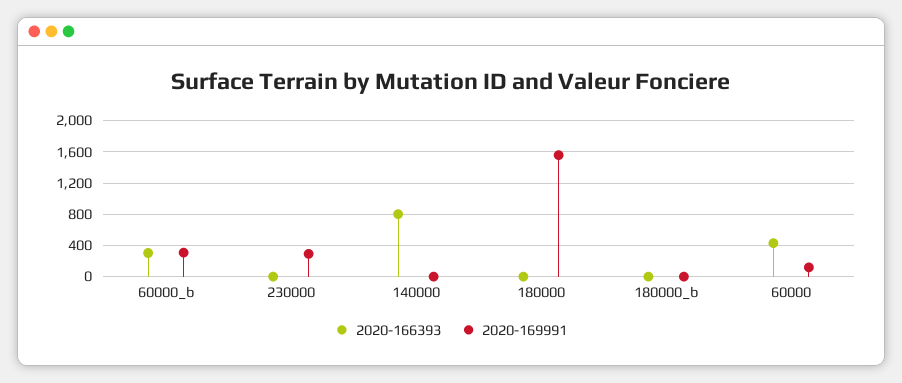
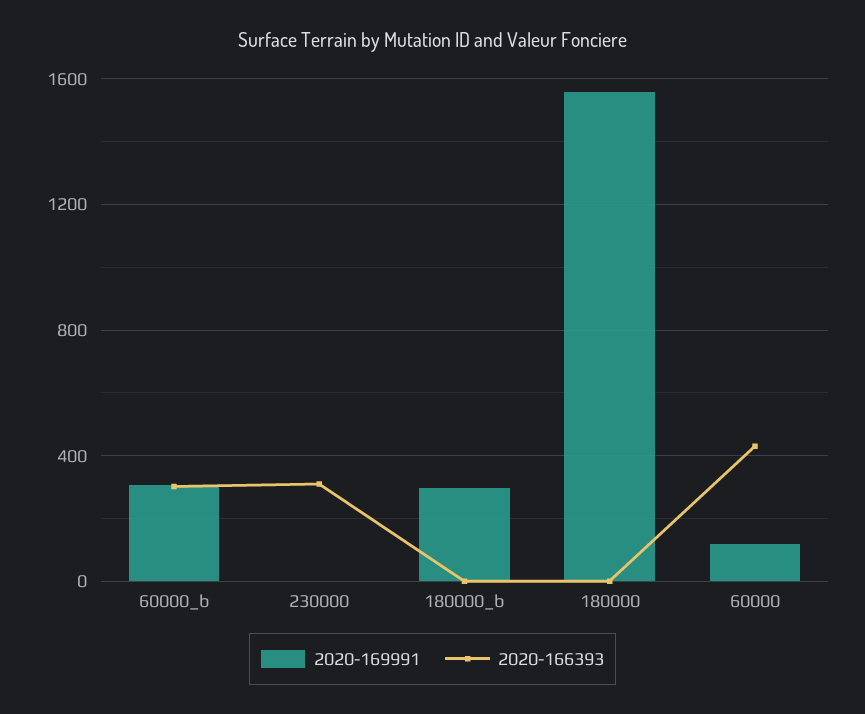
2020-166393, 230000: 0 -> 300
2020-169991, 230000: 300 -> 0
2020-166393, 140000: 800 -> none
2020-169991, 140000: 0 -> none
2020-169991, 180000_b: 0 -> 300

